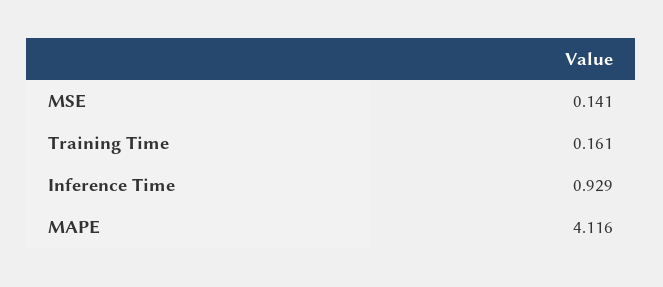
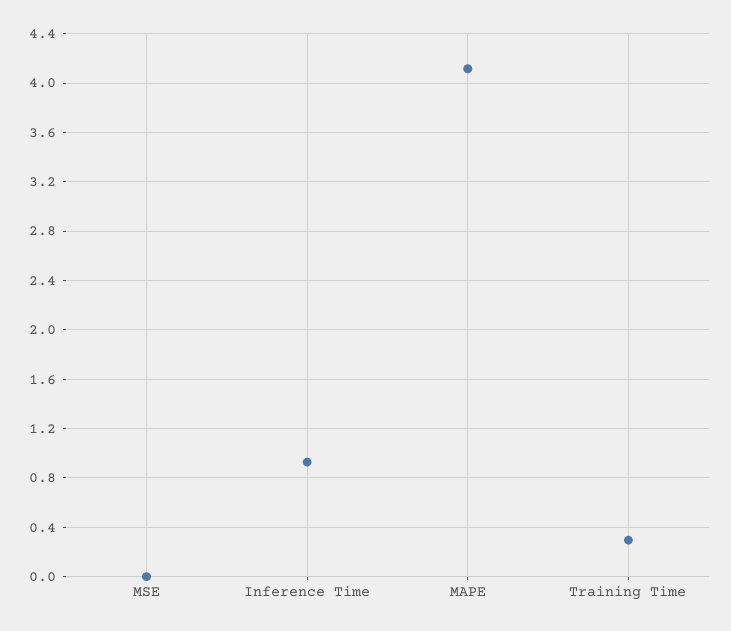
MSE: 0.141 -> 0
Training Time: 0.161 -> 0.3

